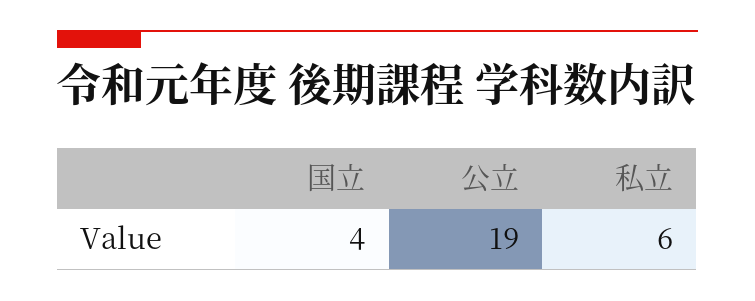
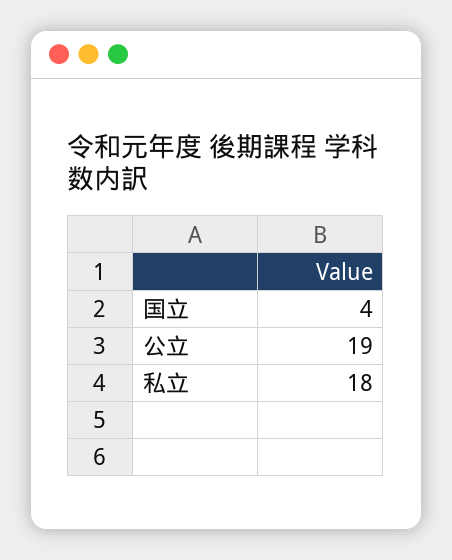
私立: 6 -> 18

